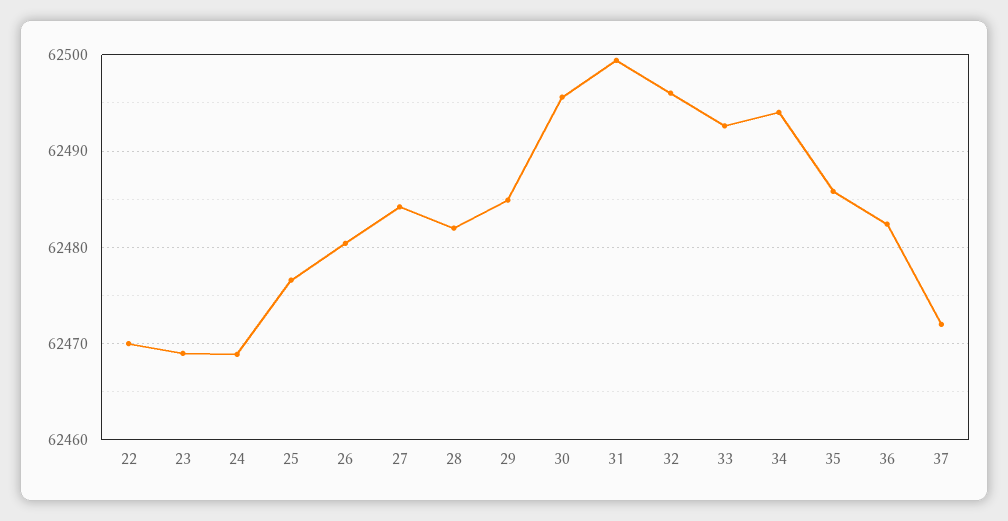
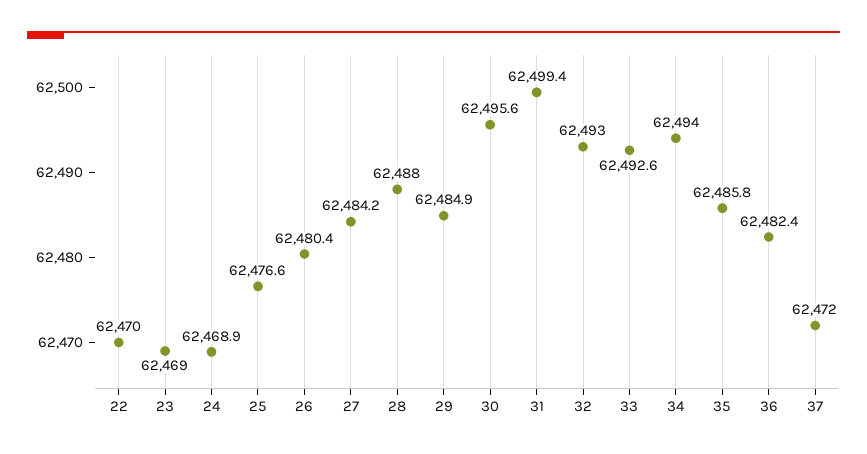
28: 62482 -> 62488
32: 62496 -> 62493

